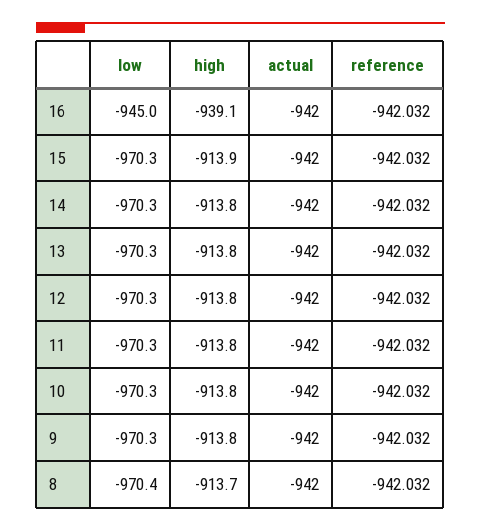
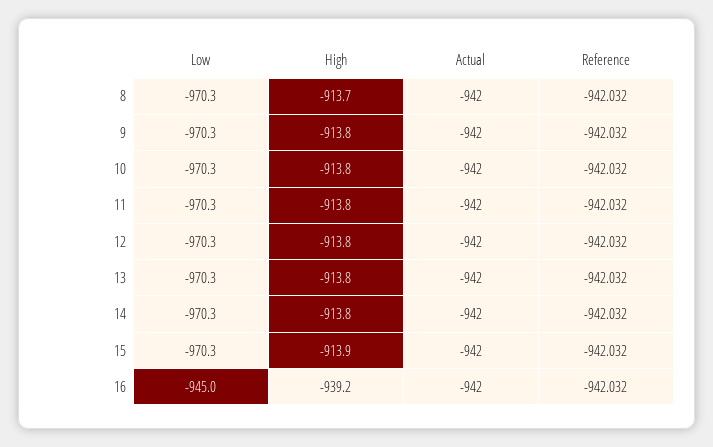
high, 16: -939.1 -> -939.2
low, 8: -970.4 -> -970.3

